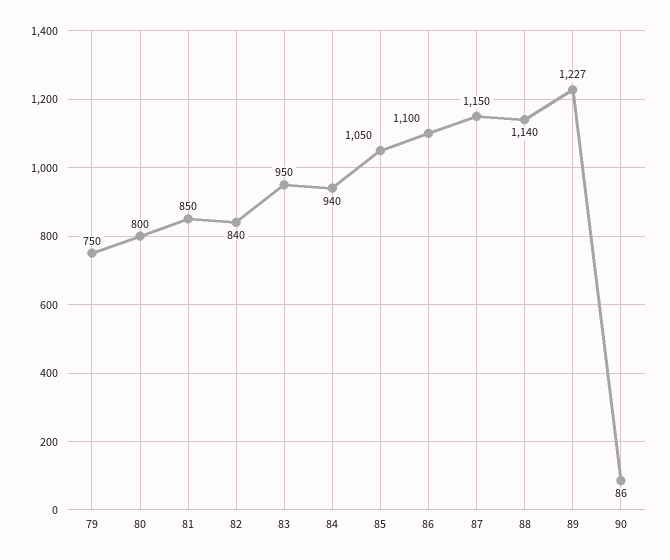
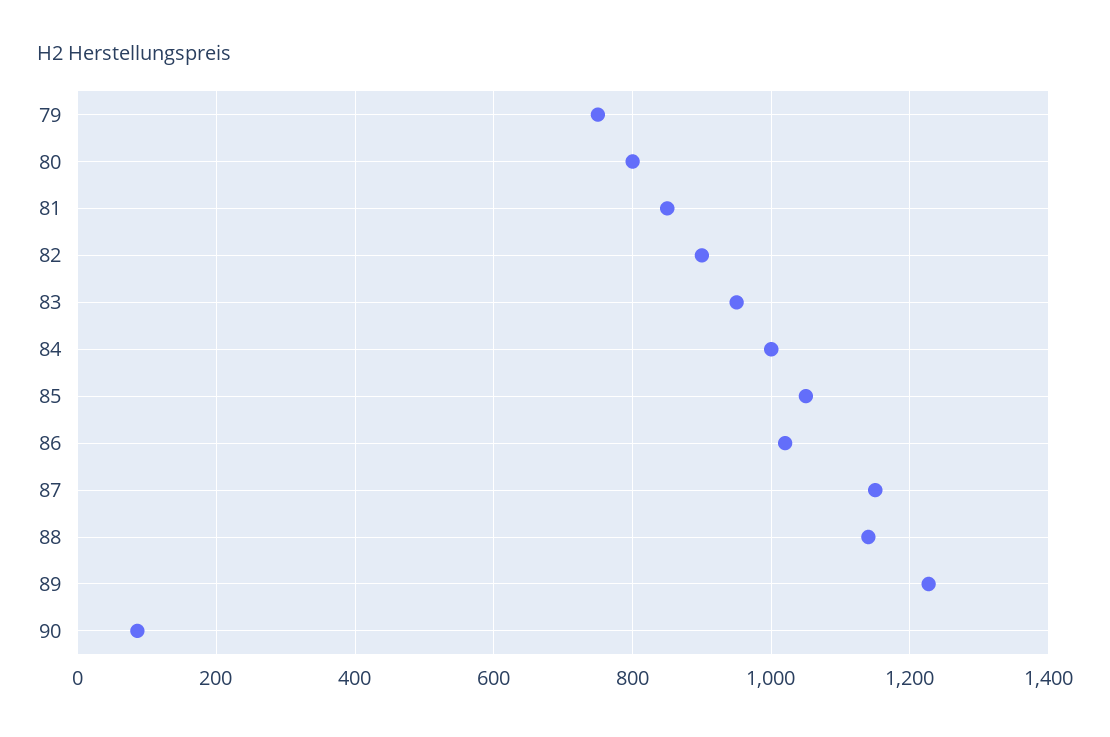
82: 840 -> 900
84: 940 -> 1000
86: 1100 -> 1020

